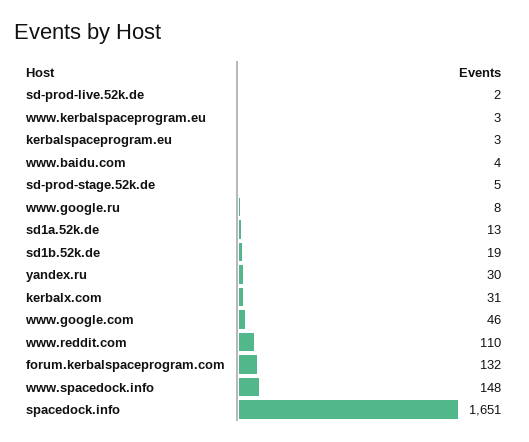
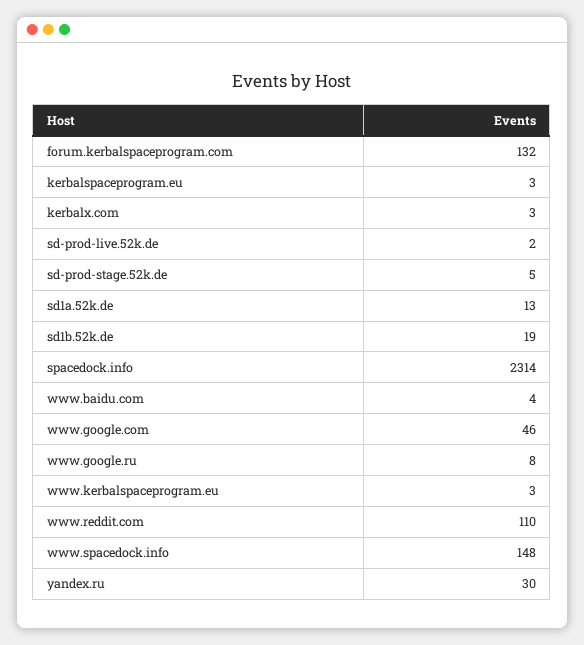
kerbalx.com: 31 -> 3
spacedock.info: 1651 -> 2314

